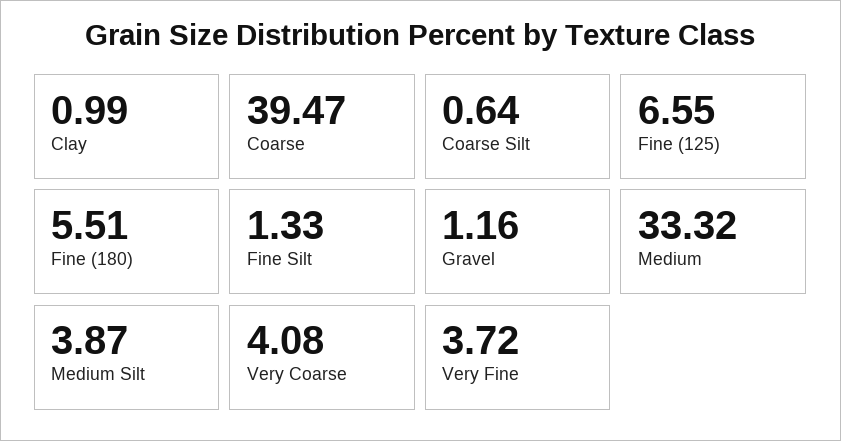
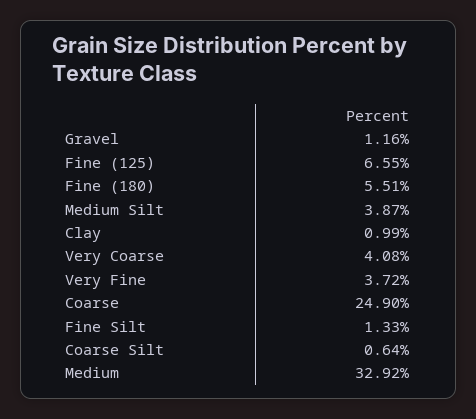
Coarse: 39.47 -> 24.9
Medium: 33.32 -> 32.92

